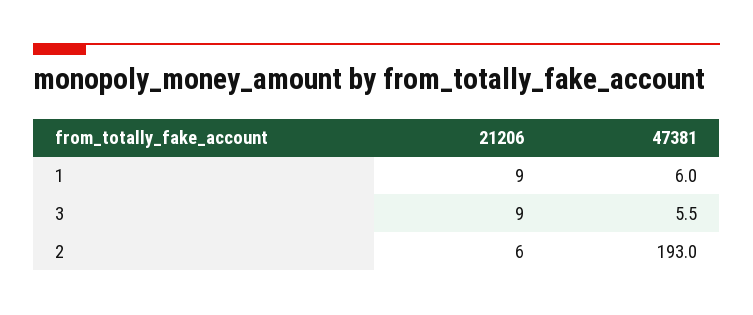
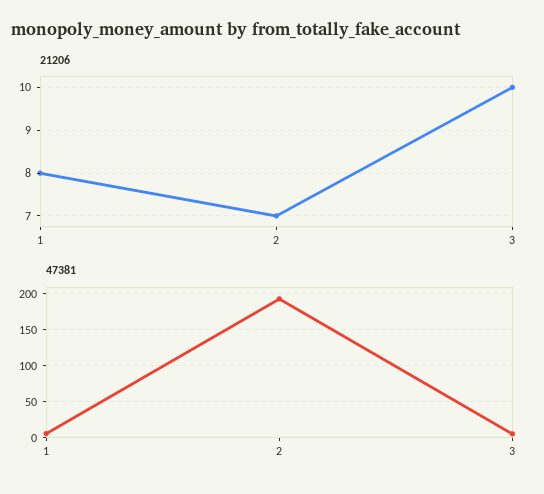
21206, 1: 9 -> 8
21206, 3: 9 -> 10
21206, 2: 6 -> 7

